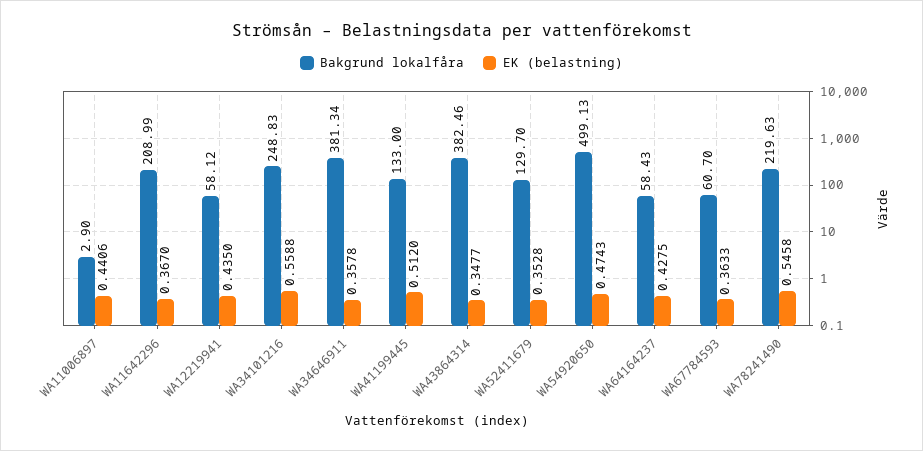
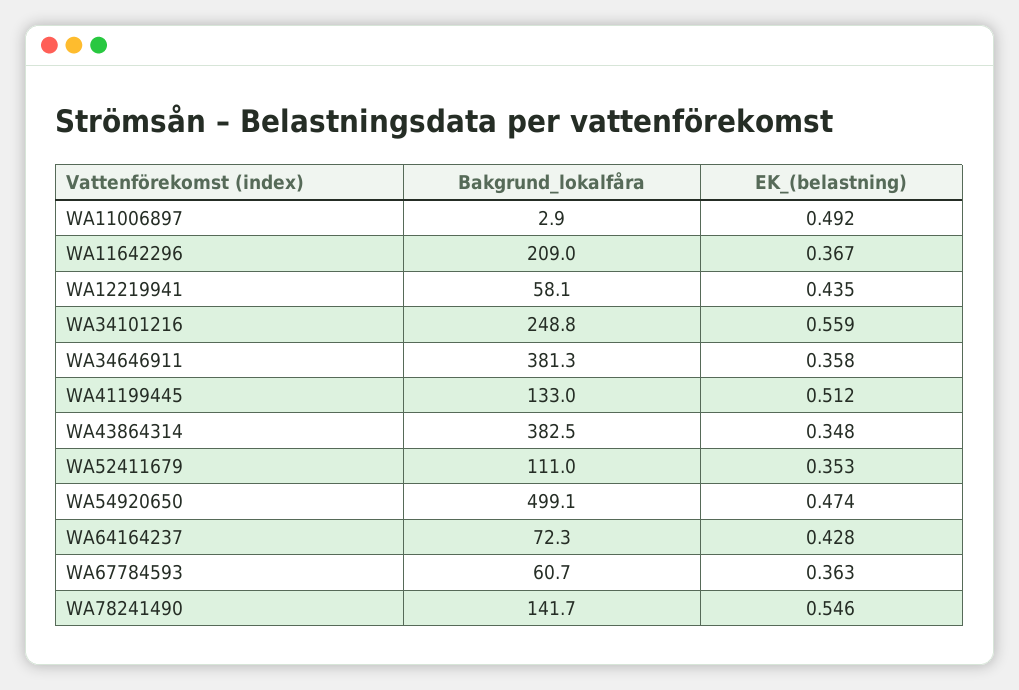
EK (belastning), WA11006897: 0.4406 -> 0.492
Bakgrund lokalfåra, WA52411679: 129.7 -> 111
Bakgrund lokalfåra, WA64164237: 58.43 -> 72.3
Bakgrund lokalfåra, WA78241490: 219.63 -> 141.7

